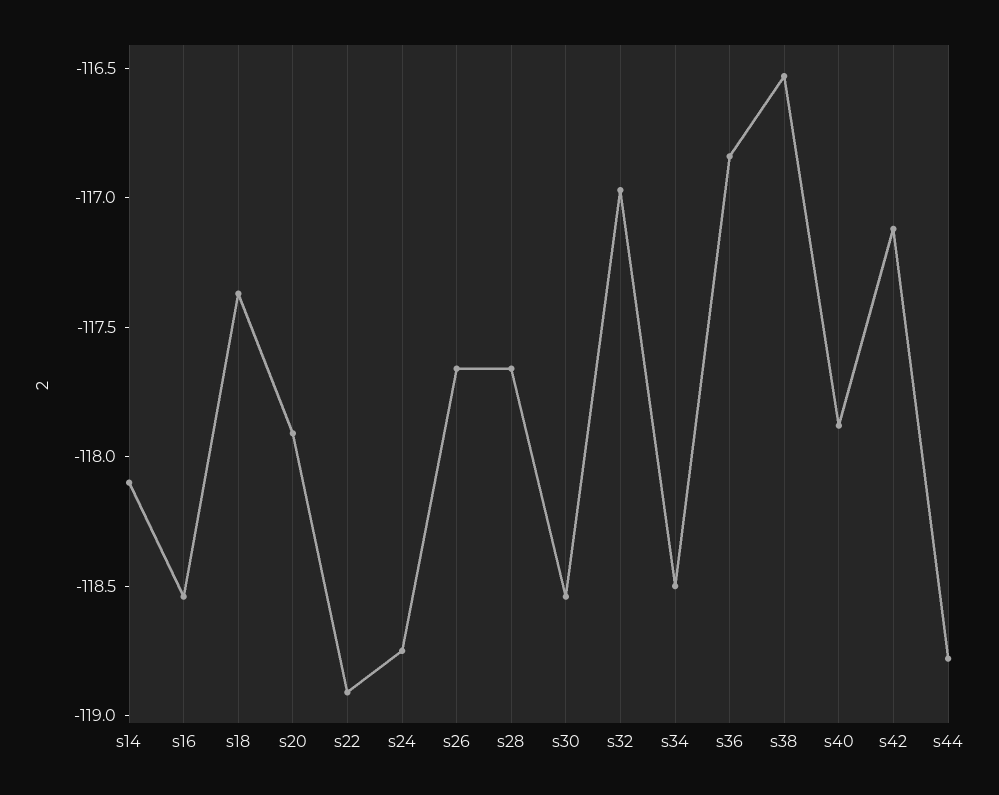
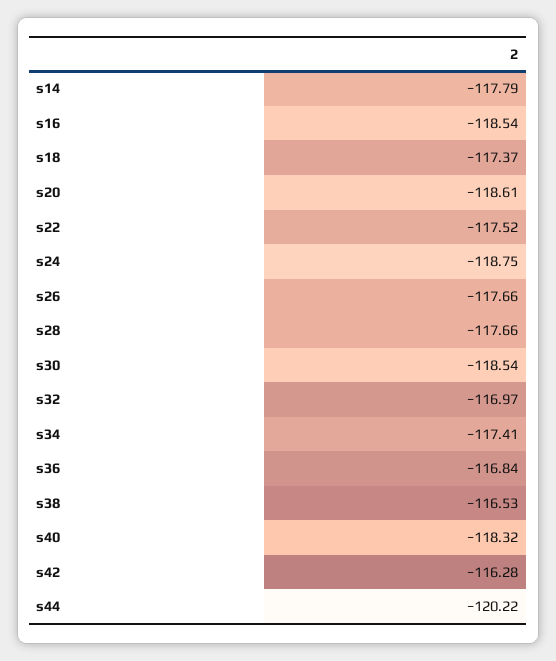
s14: -118.1 -> -117.79
s20: -117.9 -> -118.61
s22: -118.9 -> -117.52
s34: -118.5 -> -117.41
s40: -117.9 -> -118.32
s42: -117.1 -> -116.28
s44: -118.8 -> -120.22

